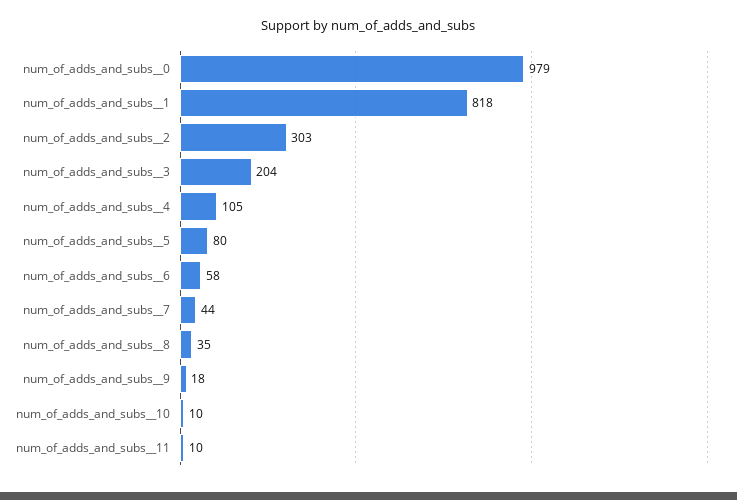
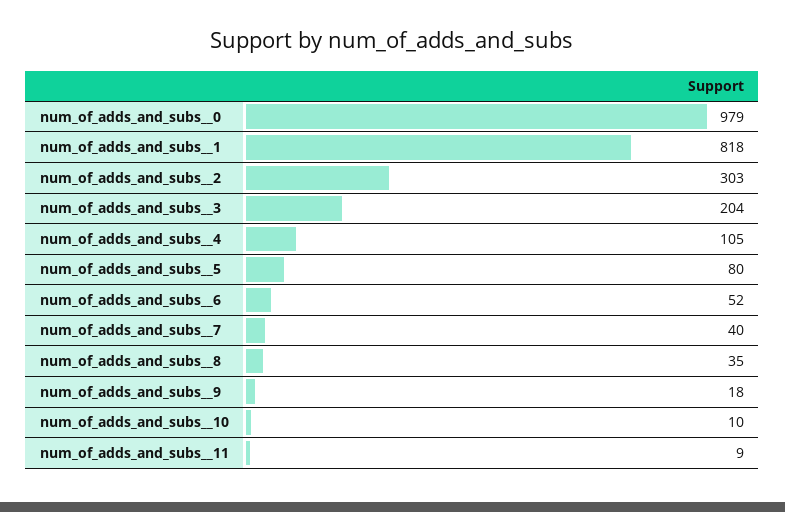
num_of_adds_and_subs__6: 58 -> 52
num_of_adds_and_subs__7: 44 -> 40
num_of_adds_and_subs__11: 10 -> 9

